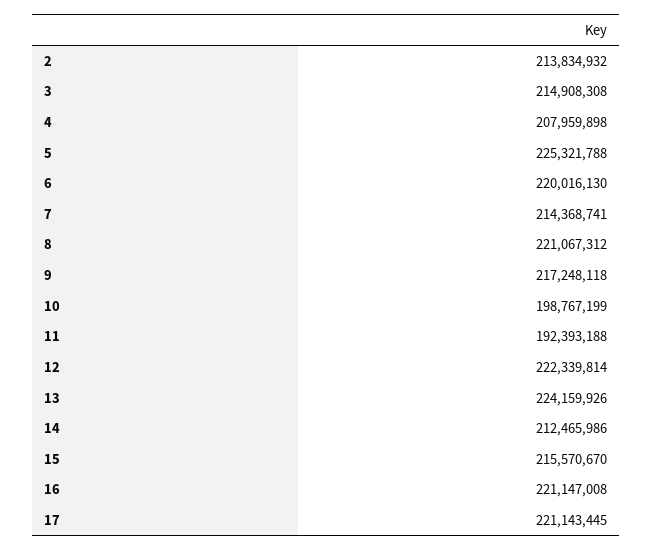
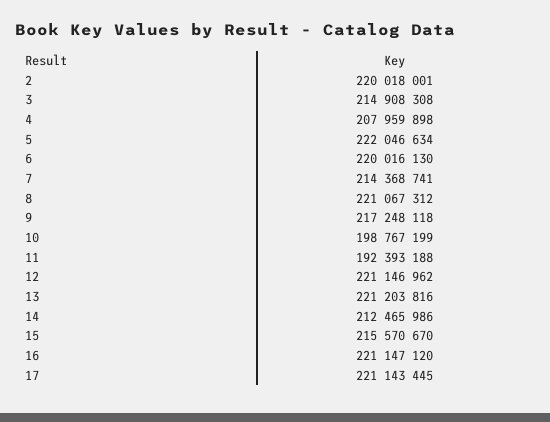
2: 213834932 -> 220018001
5: 225321788 -> 222046634
12: 222339814 -> 221146962
13: 224159926 -> 221203816
16: 221147008 -> 221147120

